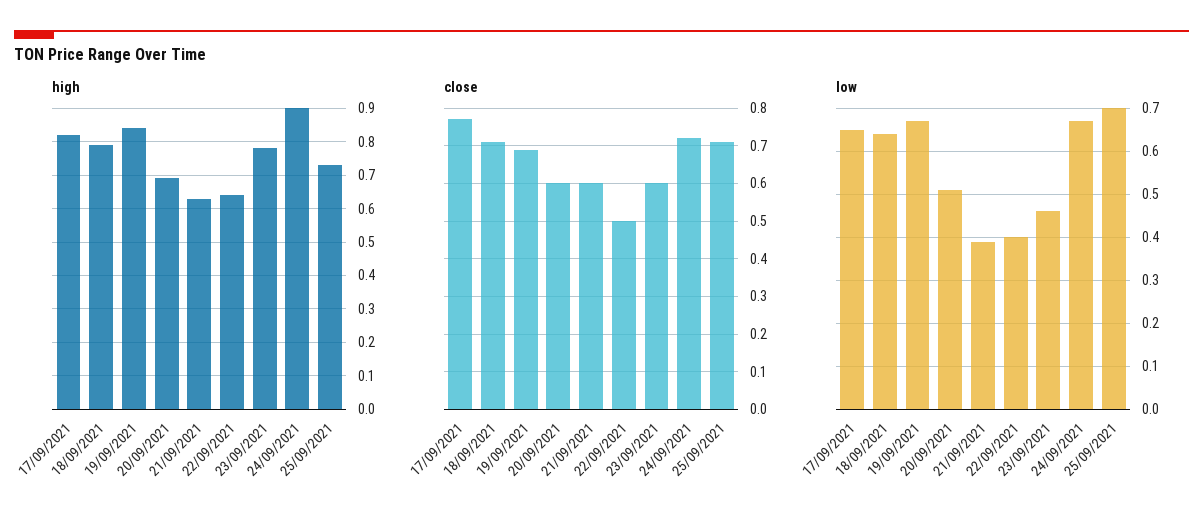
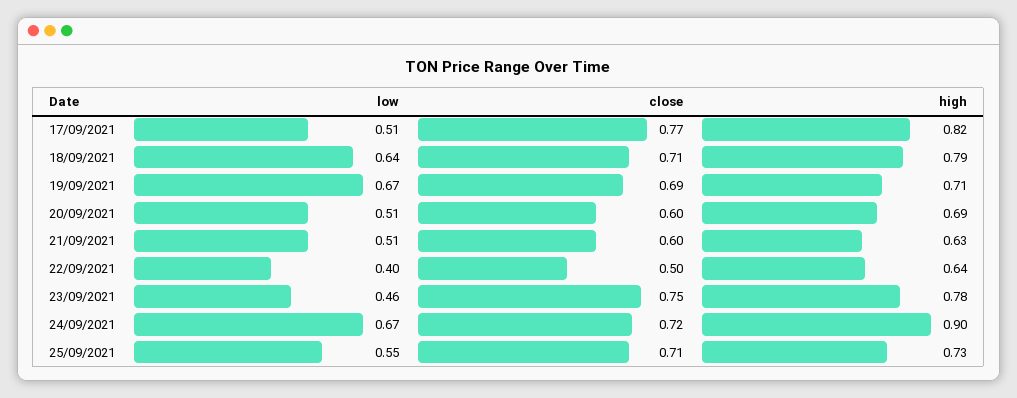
high, 19/09/2021: 0.85 -> 0.71
close, 23/09/2021: 0.6 -> 0.75
low, 17/09/2021: 0.65 -> 0.51
low, 21/09/2021: 0.4 -> 0.51
low, 25/09/2021: 0.7 -> 0.55

